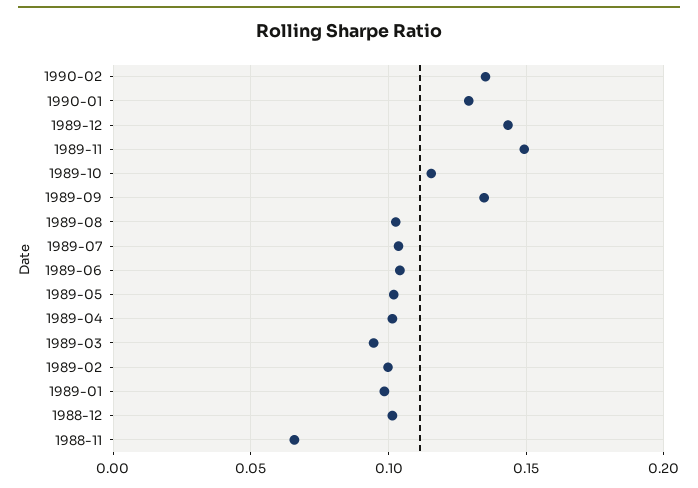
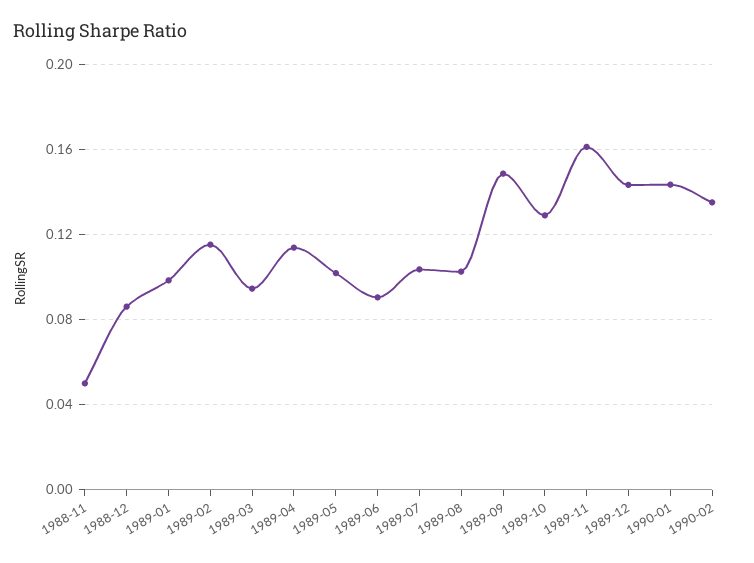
1990-01: 0.13 -> 0.145
1989-11: 0.15 -> 0.16
1989-10: 0.115 -> 0.13
1989-09: 0.135 -> 0.15
1989-06: 0.105 -> 0.09
1989-04: 0.1 -> 0.115
1989-02: 0.1 -> 0.115
1988-12: 0.1 -> 0.085
1988-11: 0.065 -> 0.05

